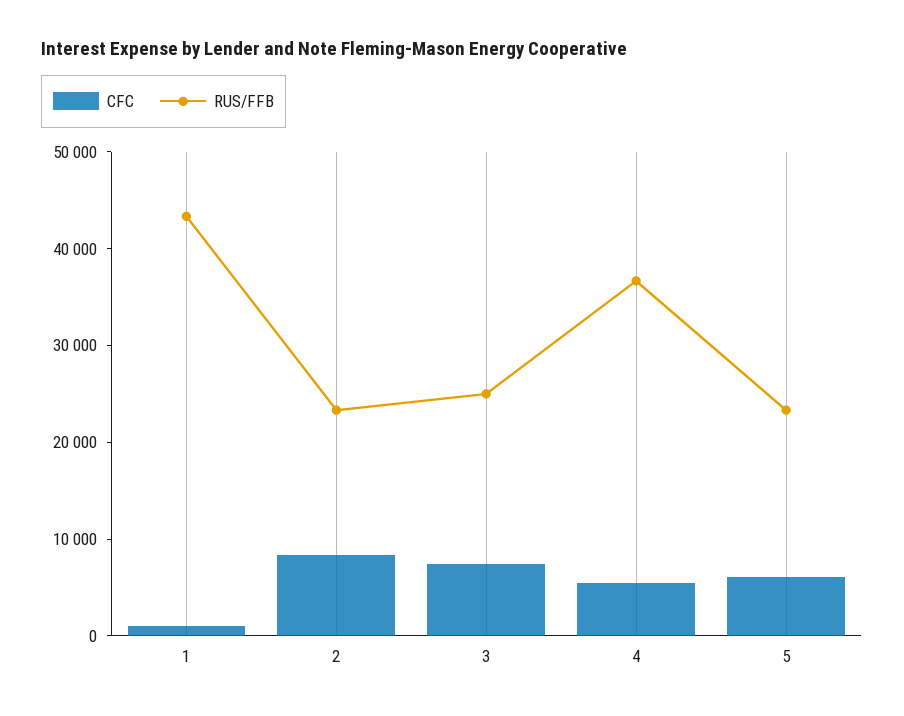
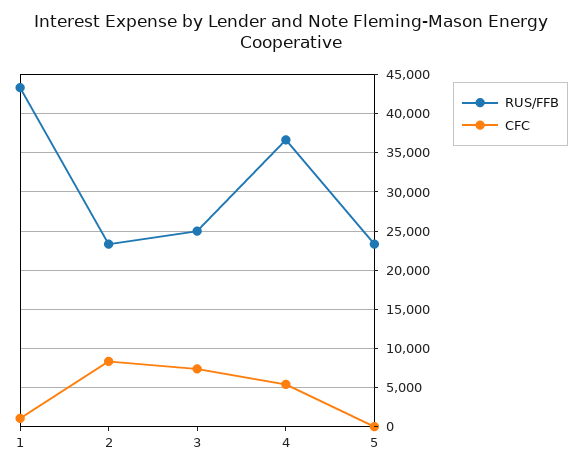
CFC, 5: 6000 -> 0

